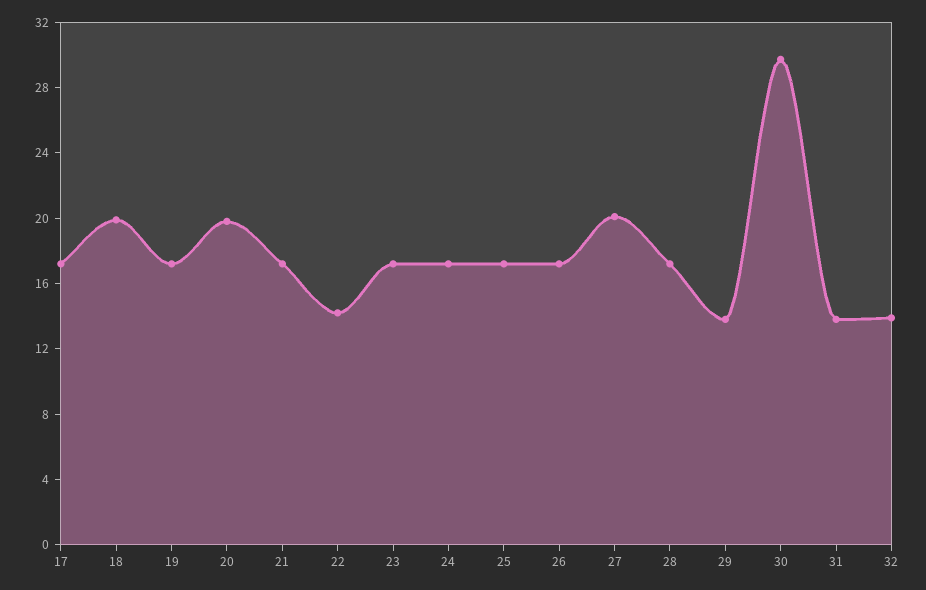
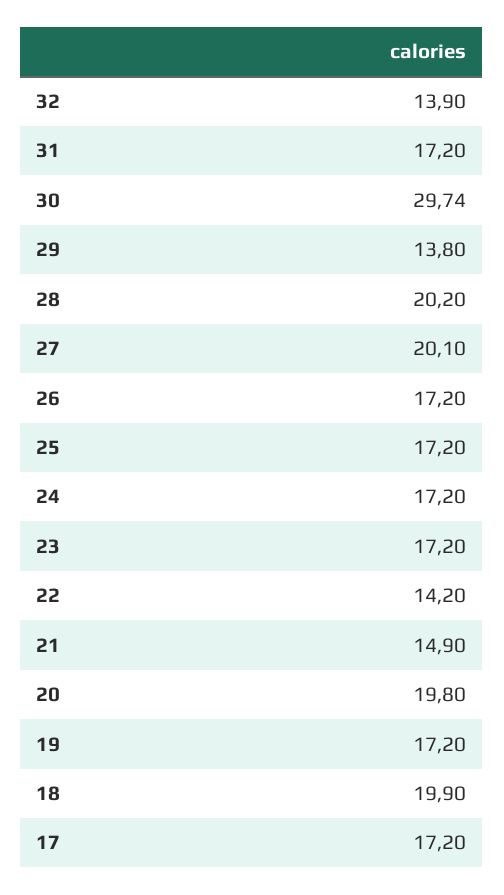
21: 17 -> 14.9
28: 17 -> 20.2
31: 14 -> 17.2

